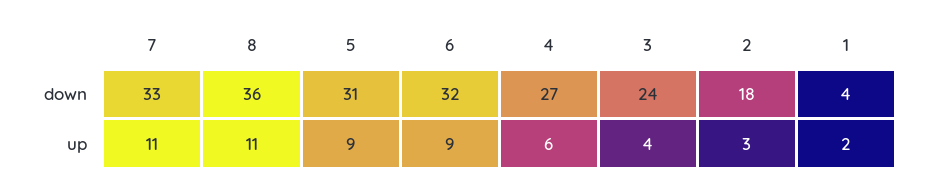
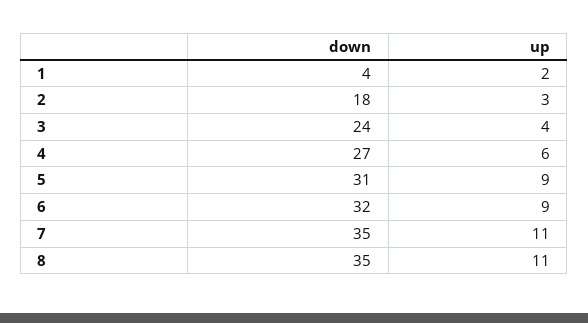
7, down: 33 -> 35
8, down: 36 -> 35

